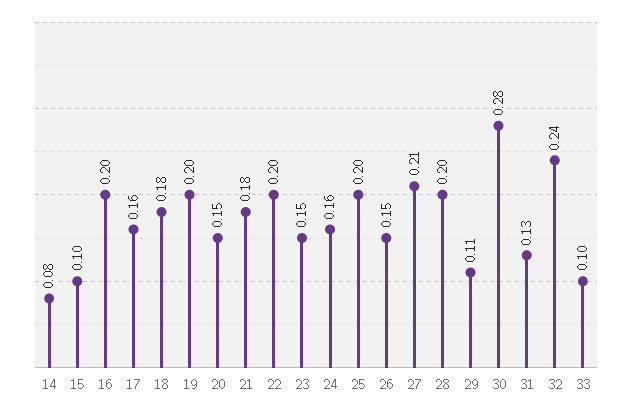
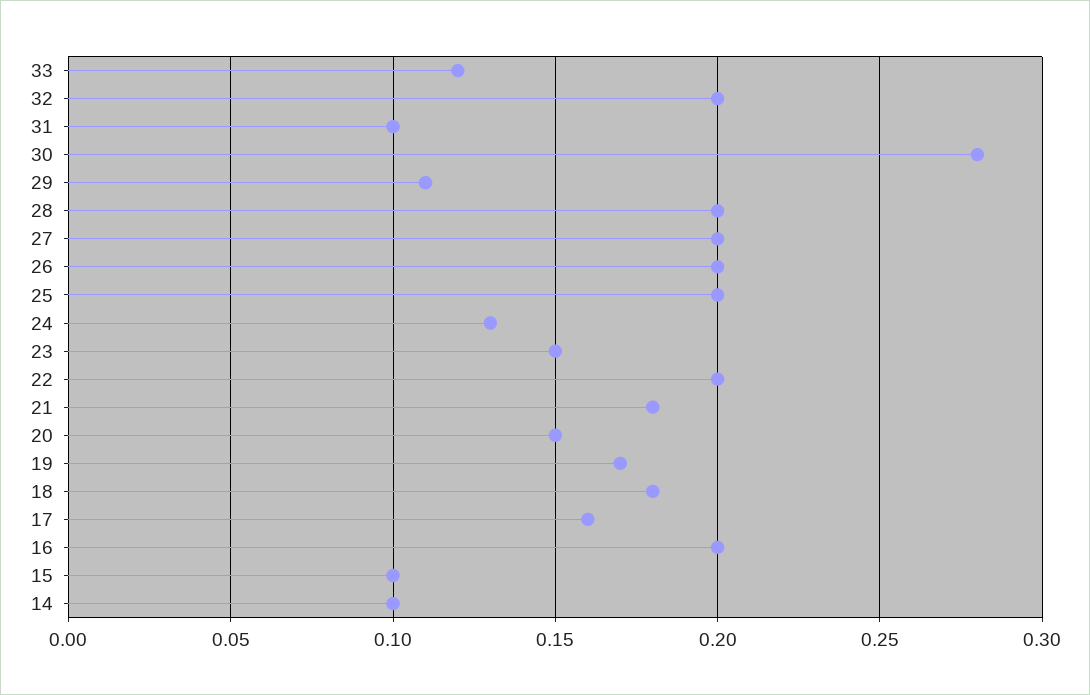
14: 0.08 -> 0.1
19: 0.2 -> 0.17
24: 0.16 -> 0.13
26: 0.15 -> 0.2
27: 0.21 -> 0.2
31: 0.13 -> 0.1
32: 0.24 -> 0.2
33: 0.1 -> 0.12

